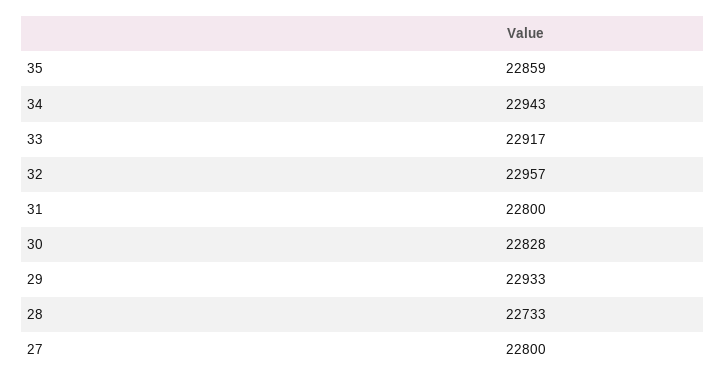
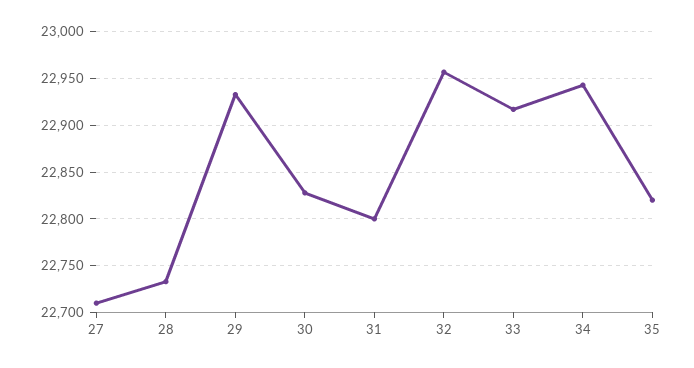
35: 22859 -> 22820
27: 22800 -> 22710

